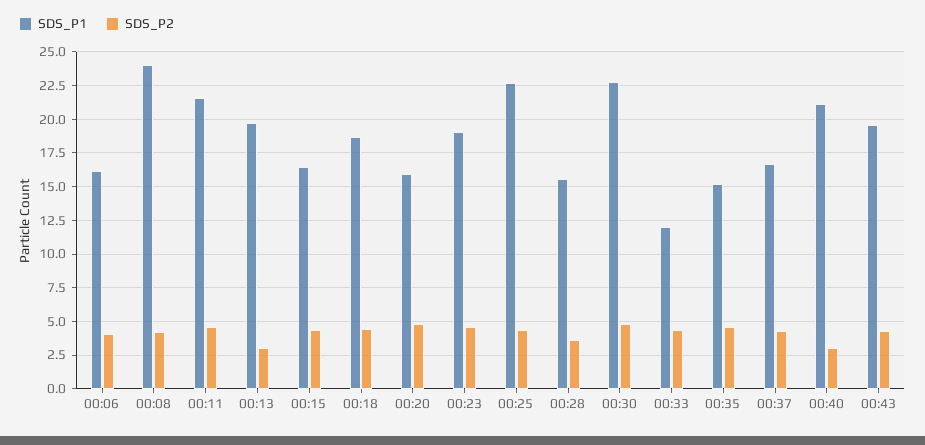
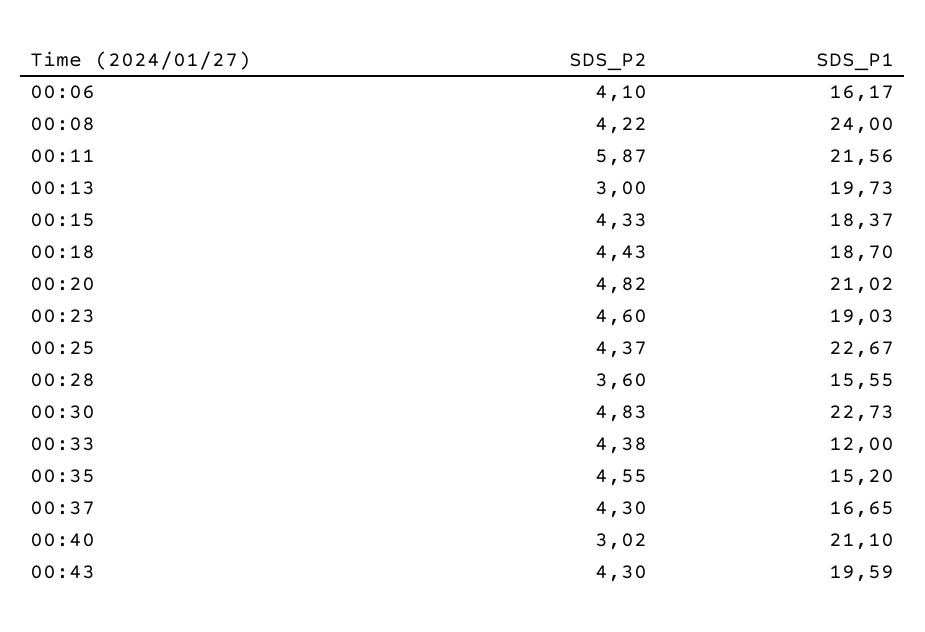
SDS_P2, 00:11: 4.5 -> 5.87
SDS_P1, 00:15: 16.5 -> 18.37
SDS_P1, 00:20: 16 -> 21.02

